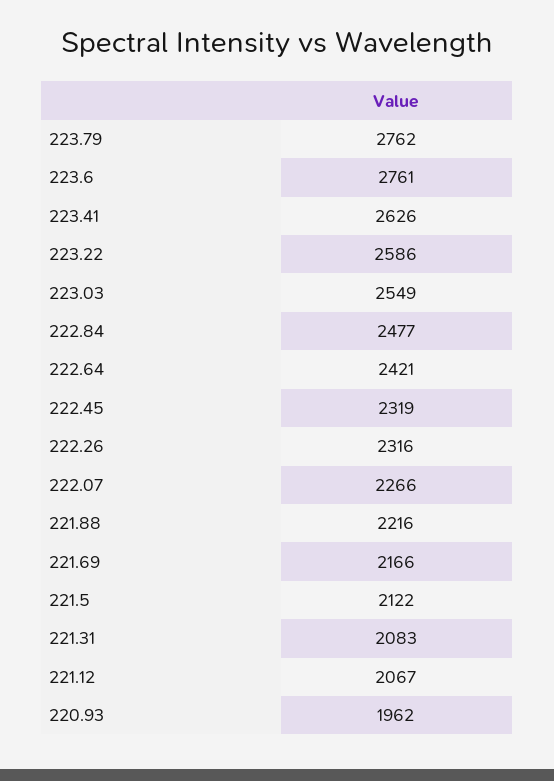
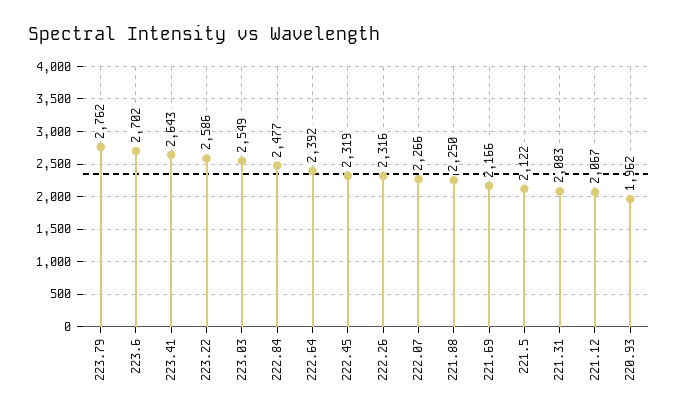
223.6: 2761 -> 2702
223.41: 2626 -> 2643
222.64: 2421 -> 2392
221.88: 2216 -> 2250

